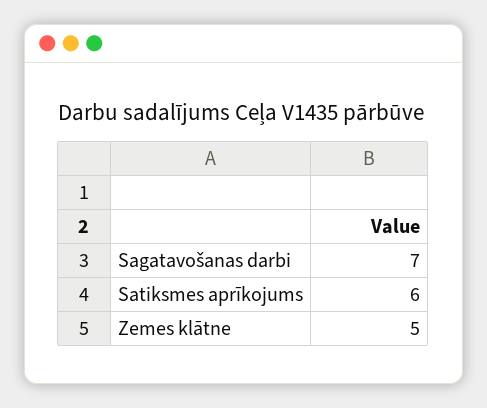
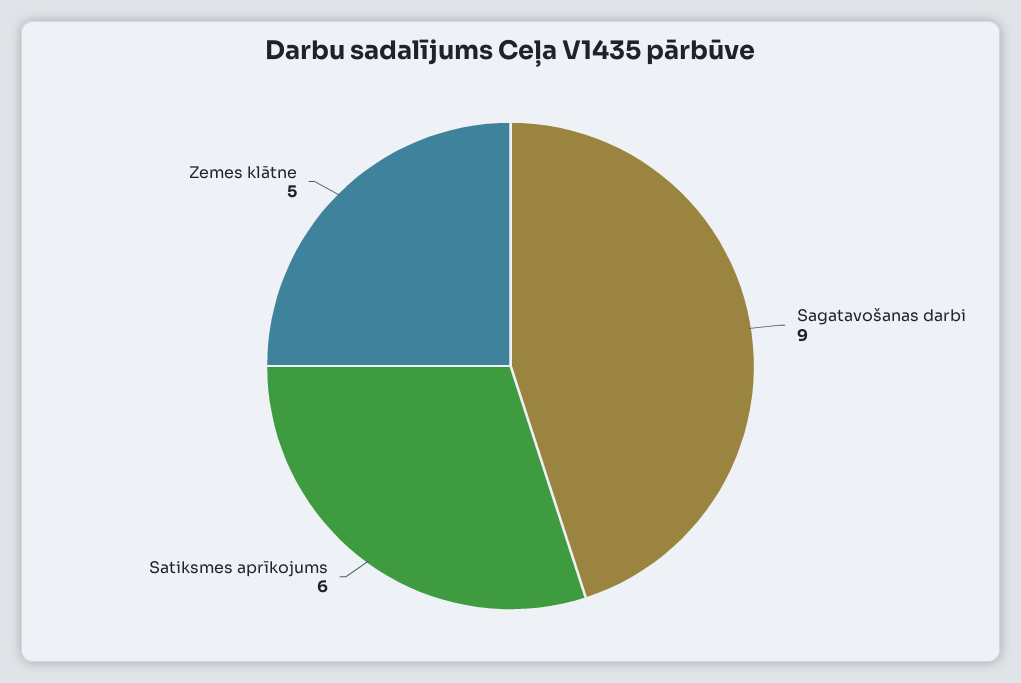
Sagatavošanas darbi: 7 -> 9

